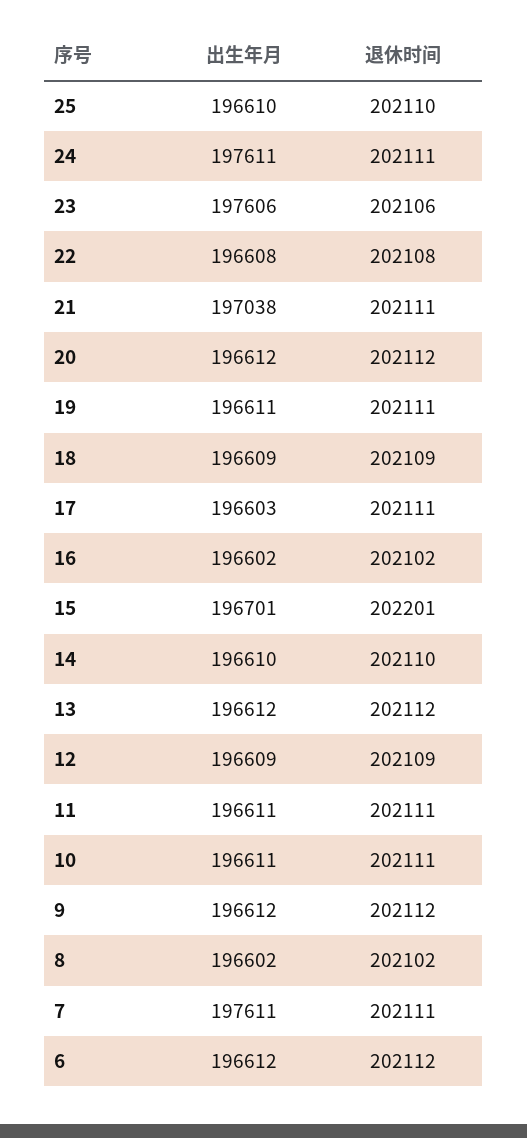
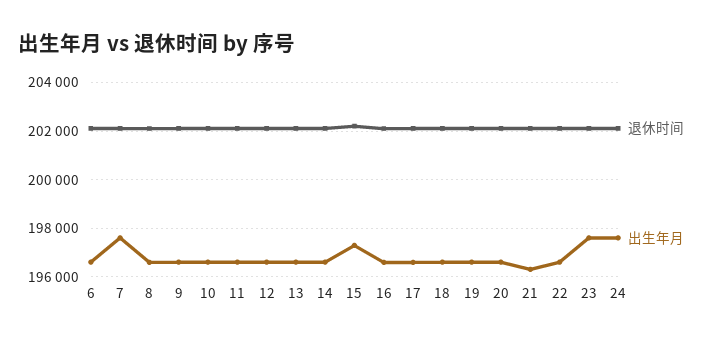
出生年月, 25: 196610 -> none
退休时间, 25: 202110 -> none
出生年月, 21: 197038 -> 196250
出生年月, 15: 196701 -> 197250

